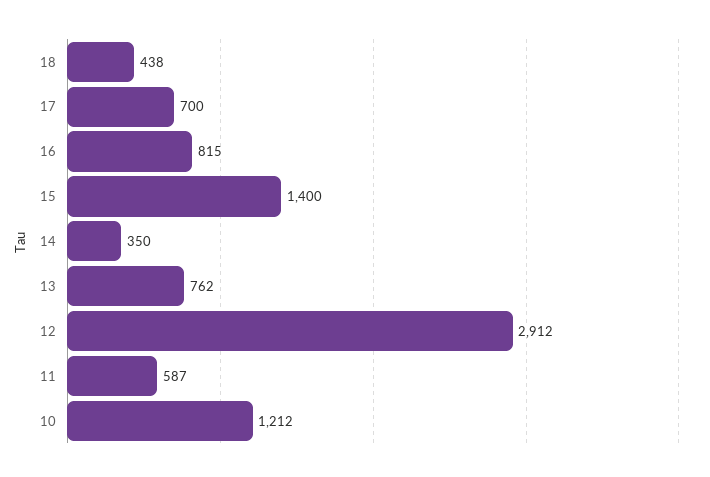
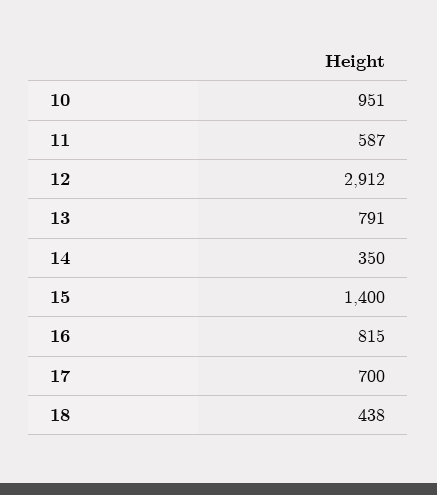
13: 762 -> 791
10: 1212 -> 951

